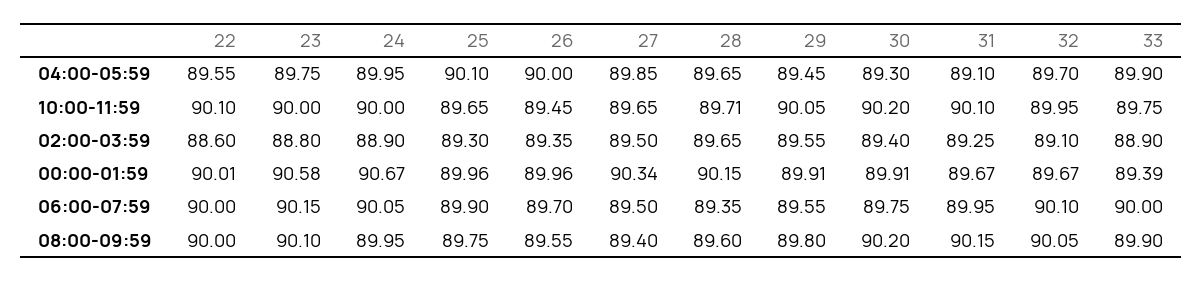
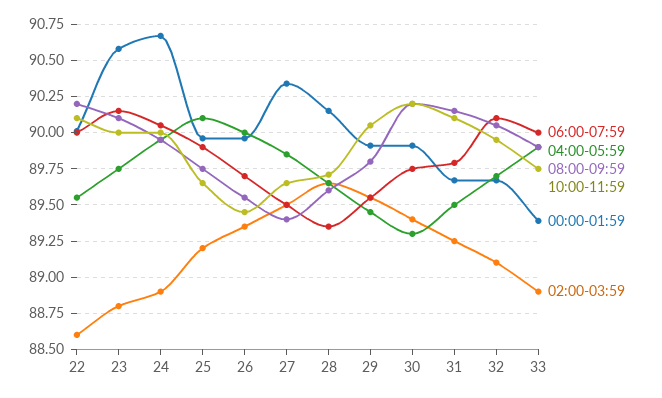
04:00-05:59, 31: 89.1 -> 89.5
02:00-03:59, 25: 89.3 -> 89.2
06:00-07:59, 31: 89.95 -> 89.8
08:00-09:59, 22: 90 -> 90.2

